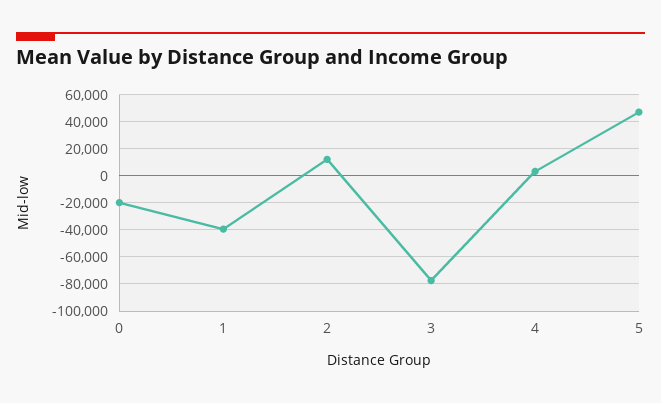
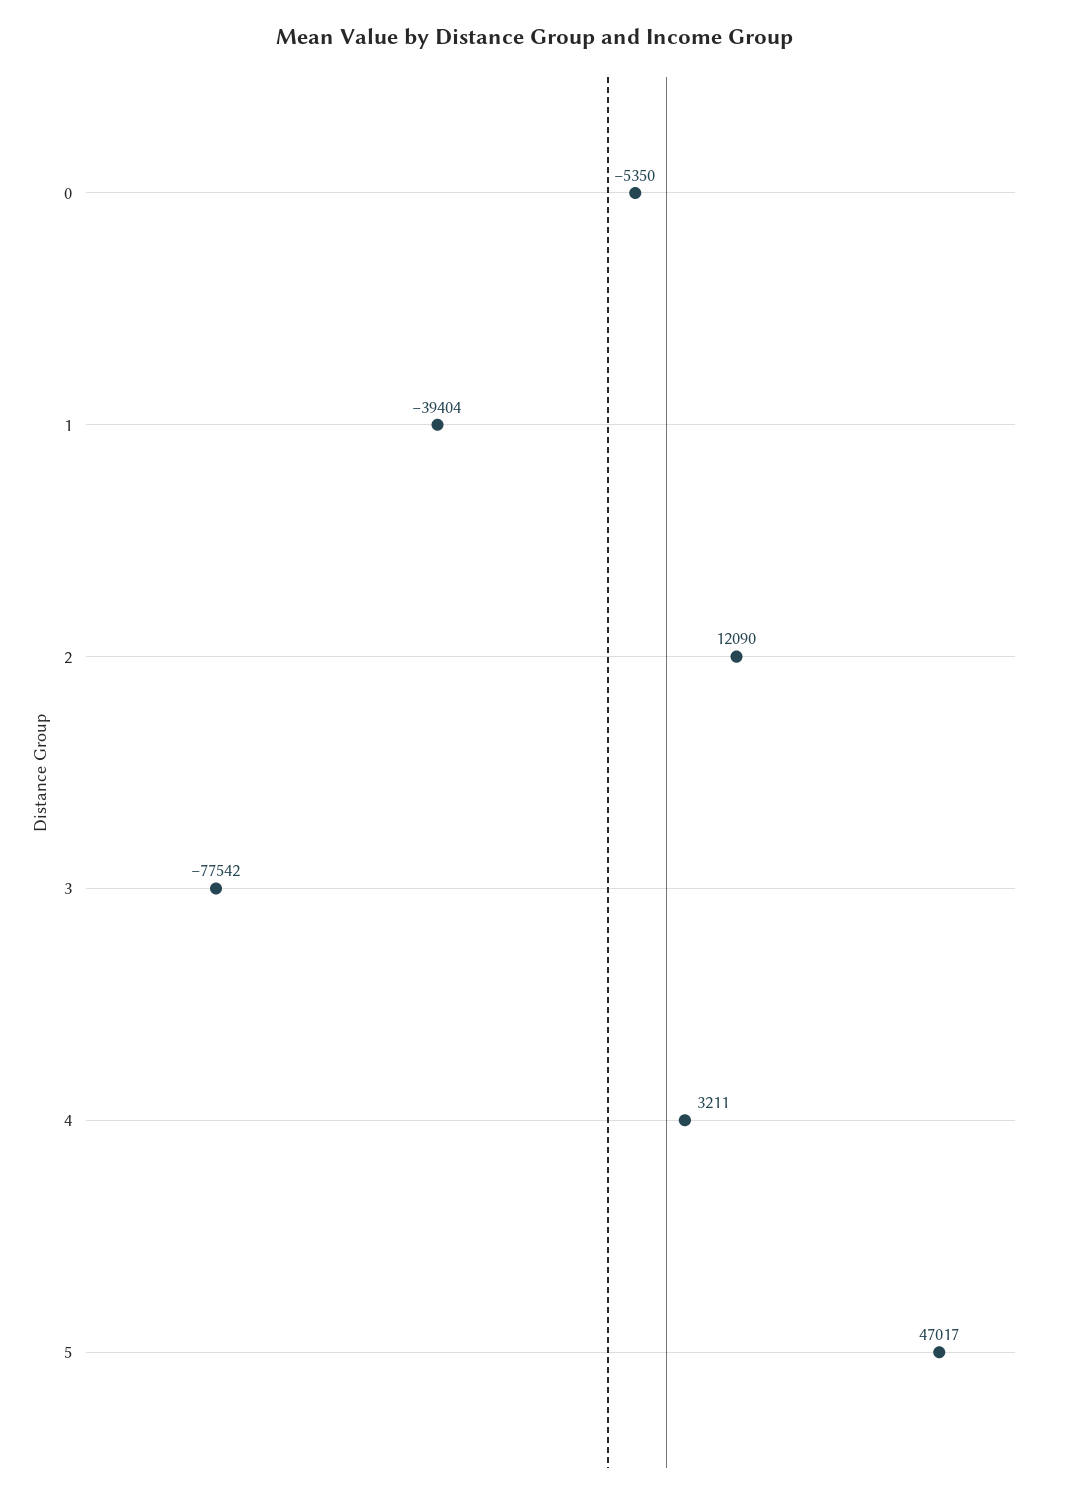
0: -20000 -> -5350

